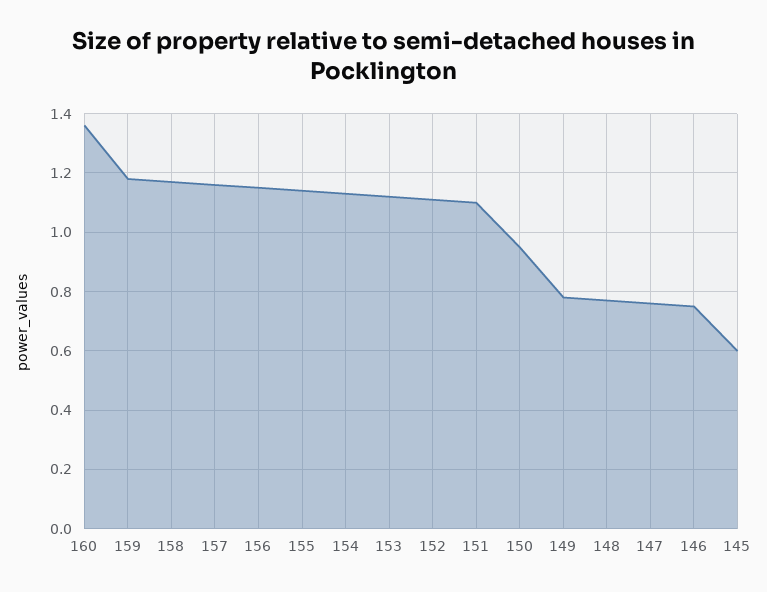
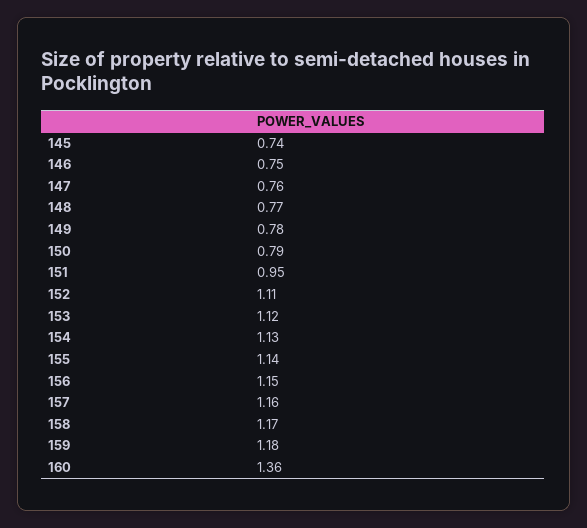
151: 1.1 -> 0.95
150: 0.95 -> 0.79
145: 0.6 -> 0.74

